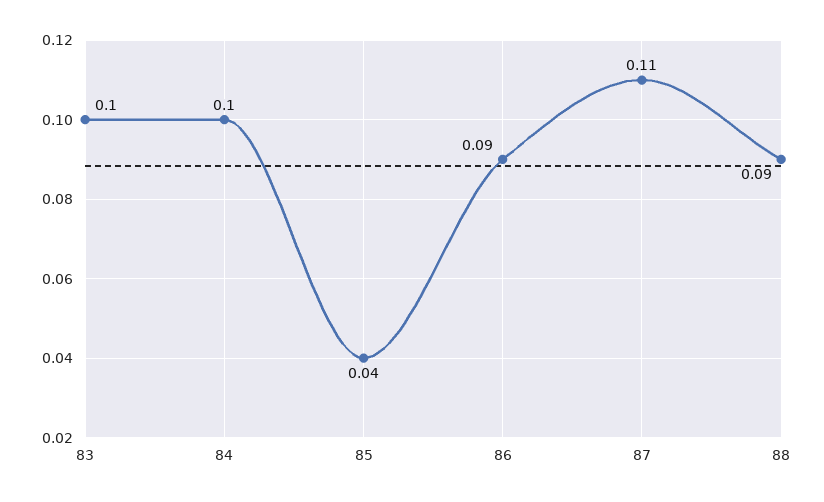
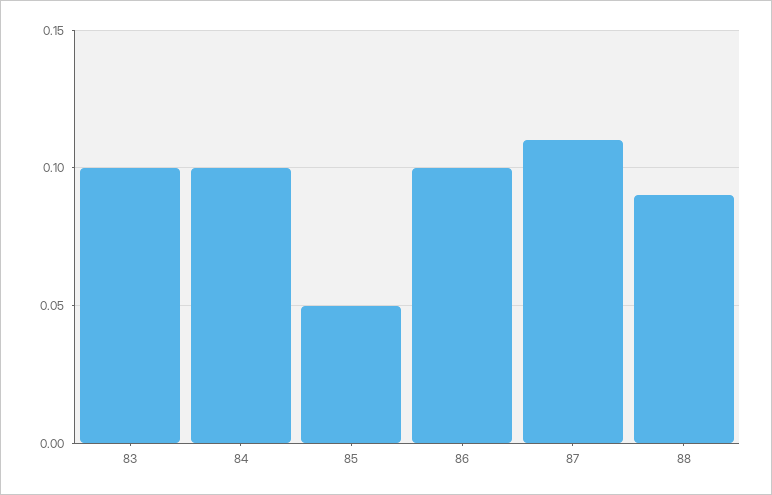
85: 0.04 -> 0.05
86: 0.09 -> 0.1

